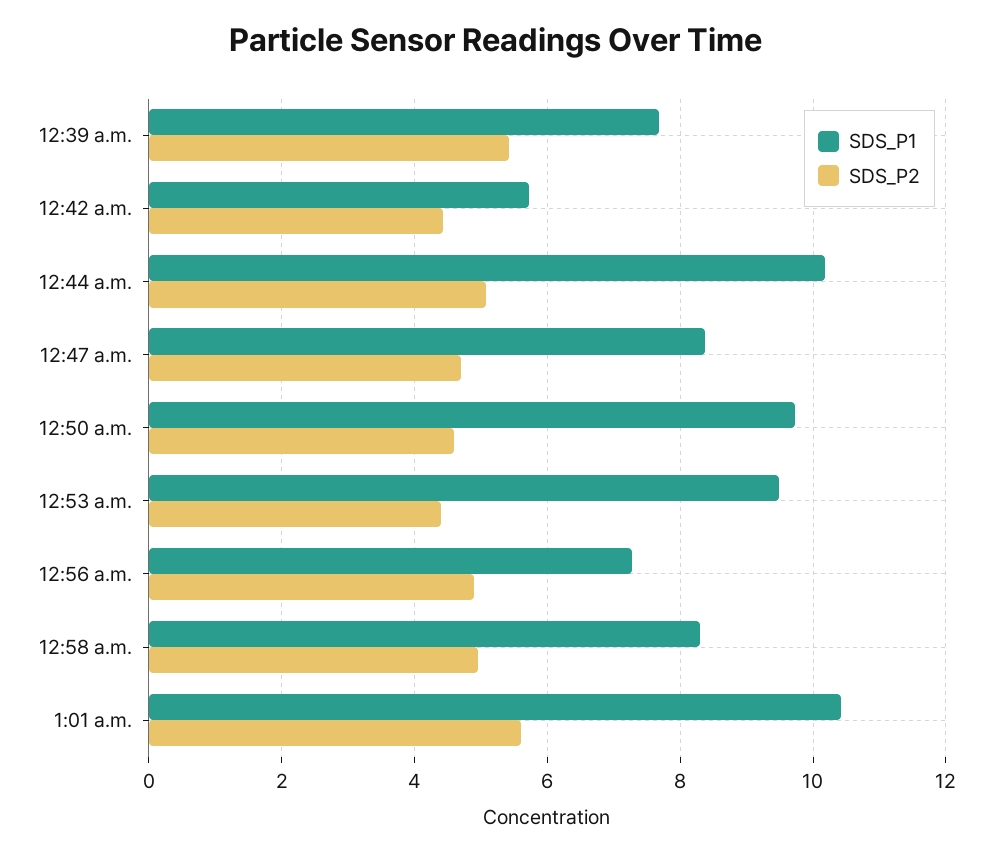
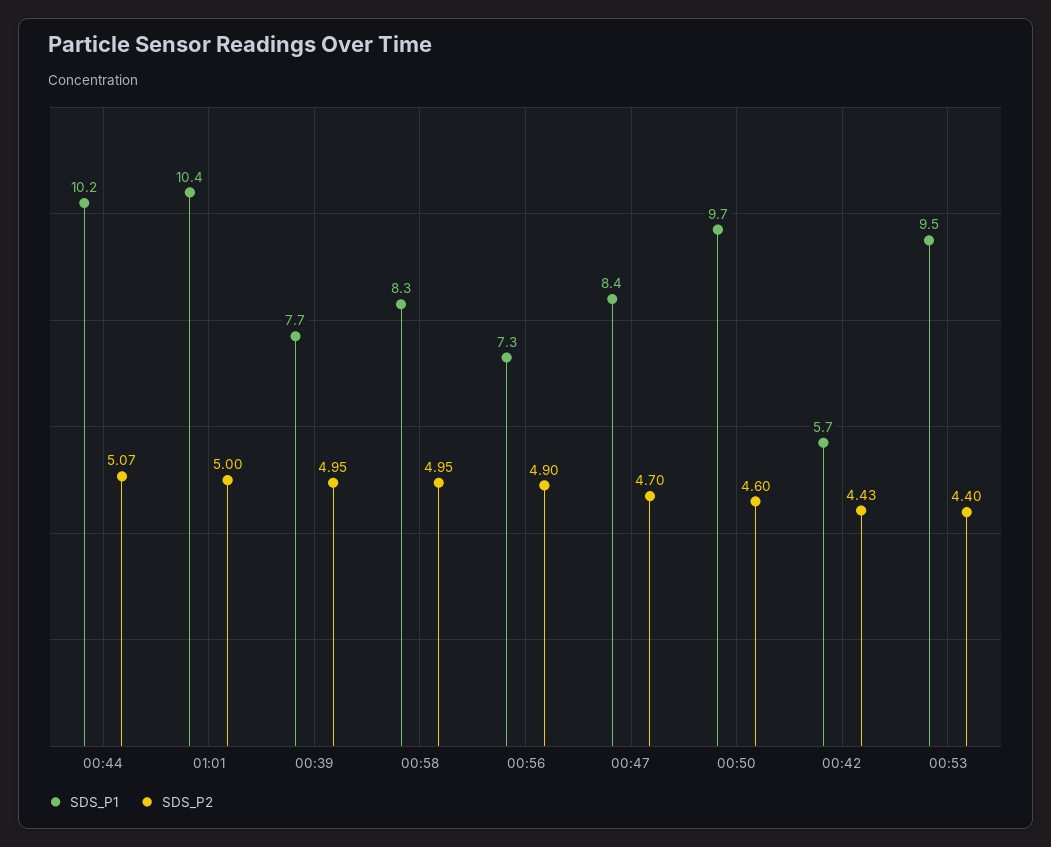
SDS_P2, 12:39 a.m.: 5.4 -> 4.95
SDS_P2, 1:01 a.m.: 5.6 -> 5

